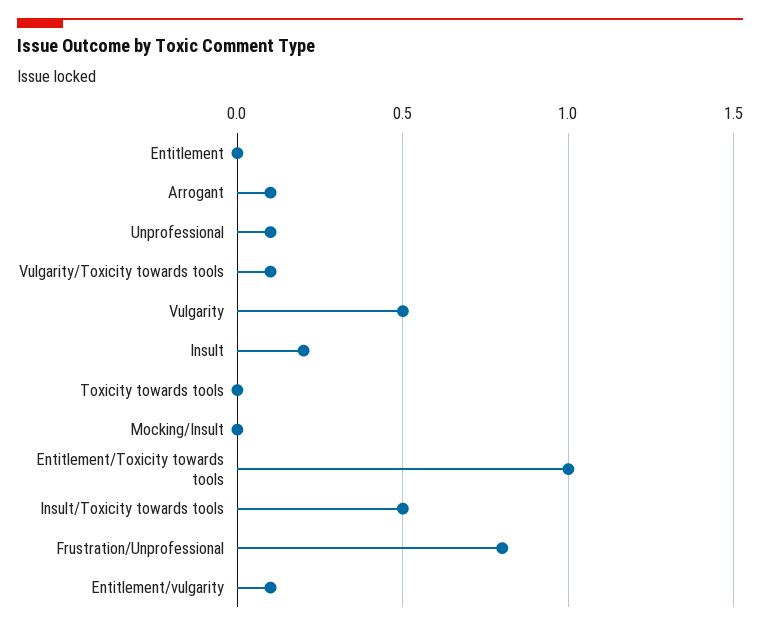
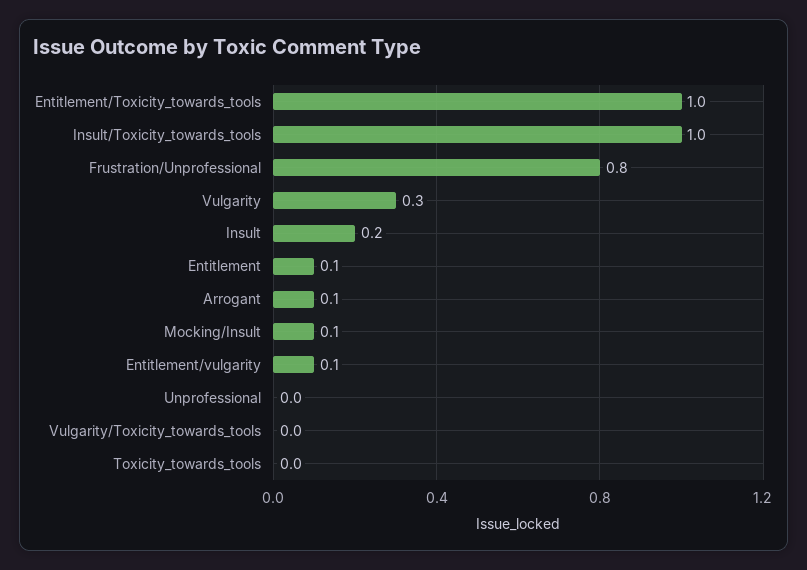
Entitlement: 0 -> 0.1
Unprofessional: 0.1 -> 0
Vulgarity/Toxicity towards tools: 0.1 -> 0
Vulgarity: 0.5 -> 0.3
Mocking/Insult: 0 -> 0.1
Insult/Toxicity towards tools: 0.5 -> 1

